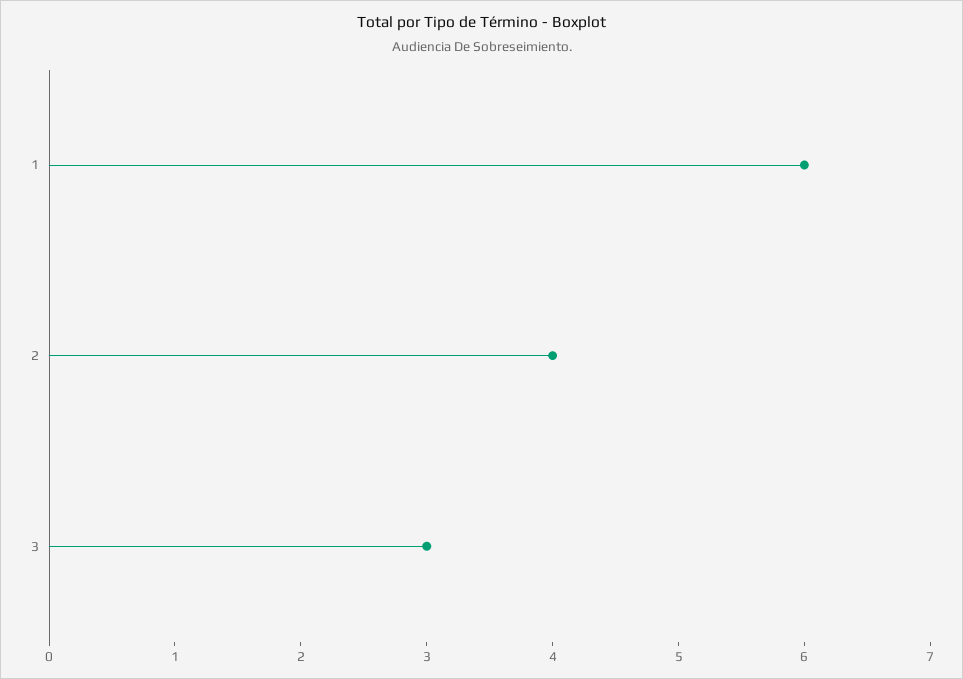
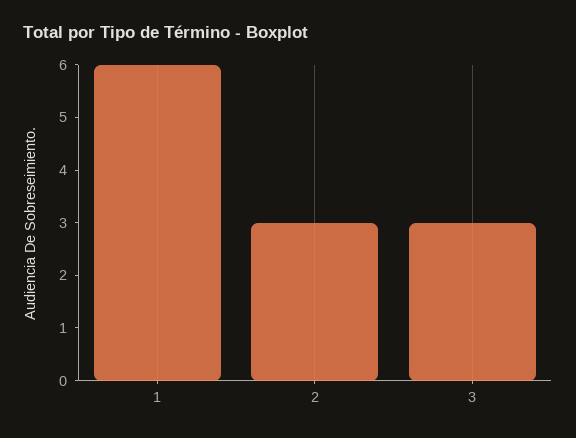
2: 4 -> 3

